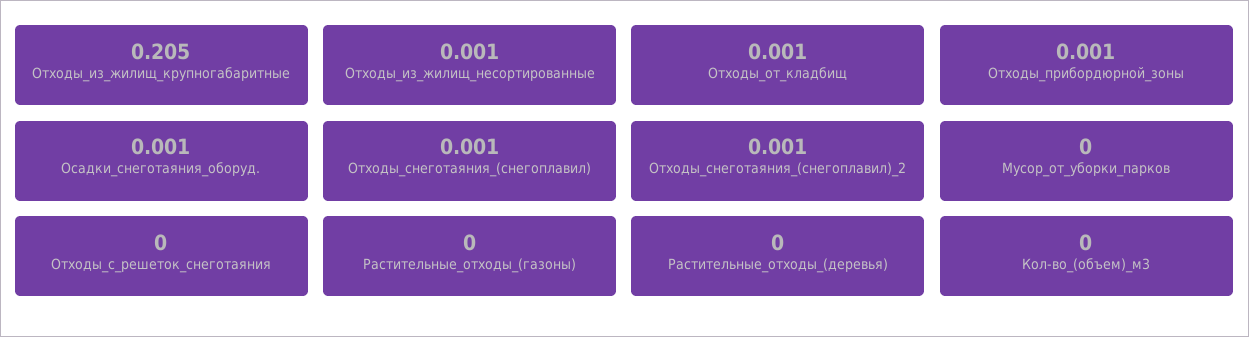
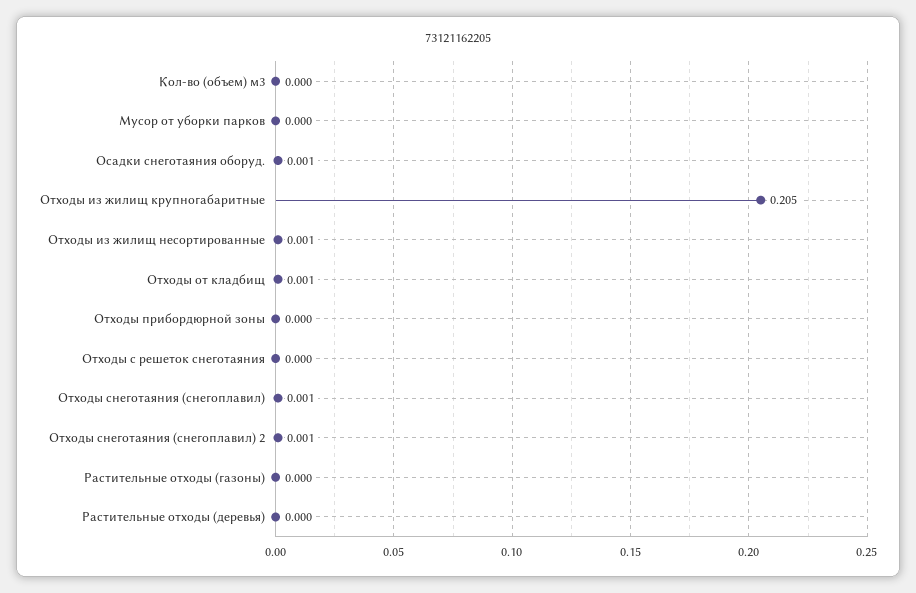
Отходы_прибордюрной_зоны: 0.001 -> 0

